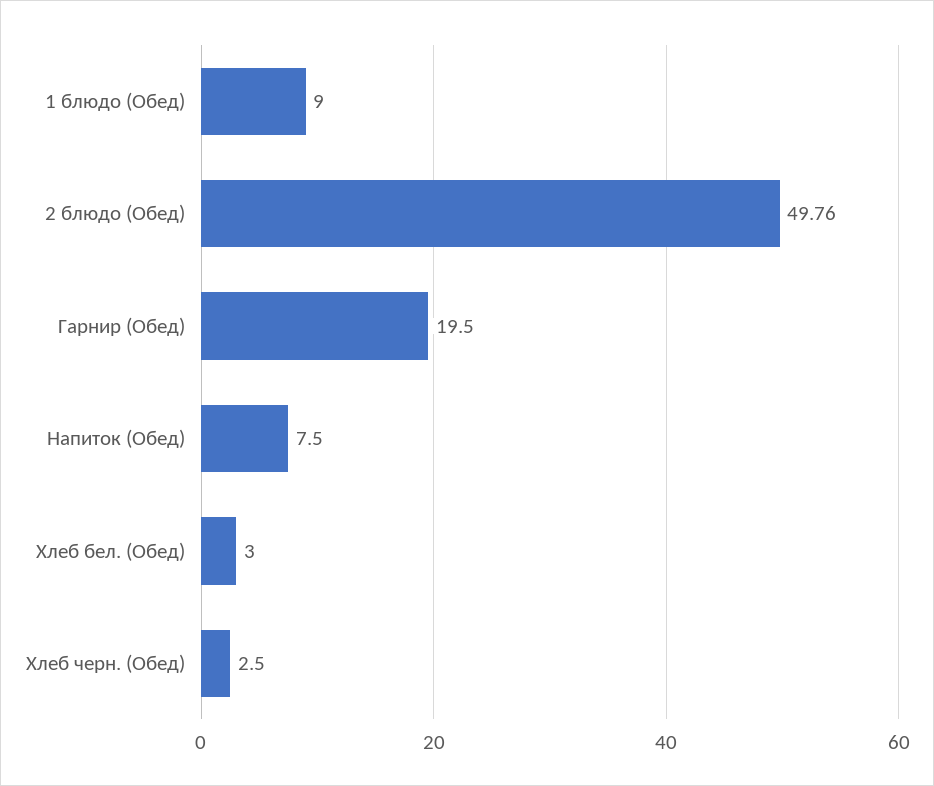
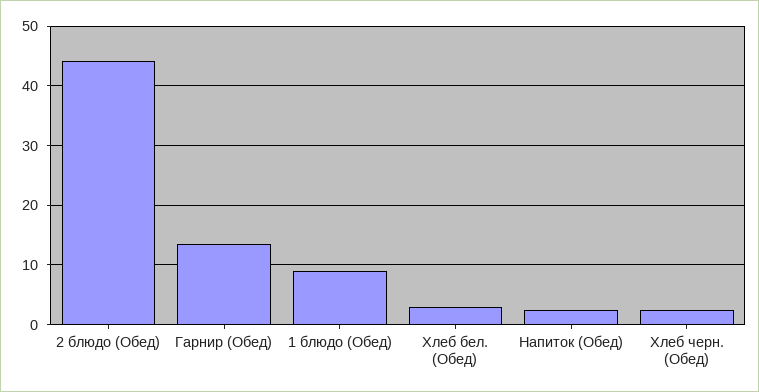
2 блюдо (Обед): 49.76 -> 44
Гарнир (Обед): 19.5 -> 14
Напиток (Обед): 7.5 -> 2

